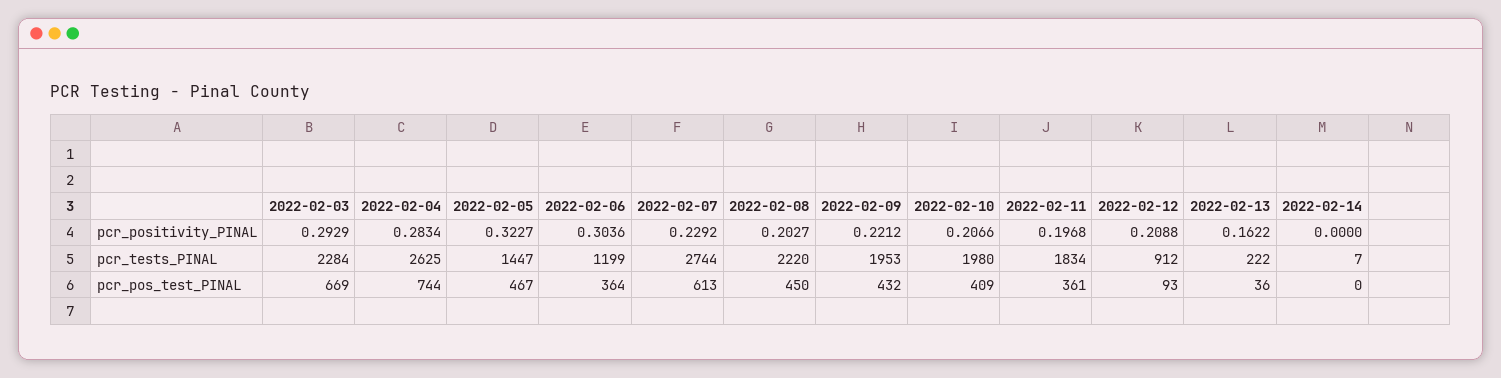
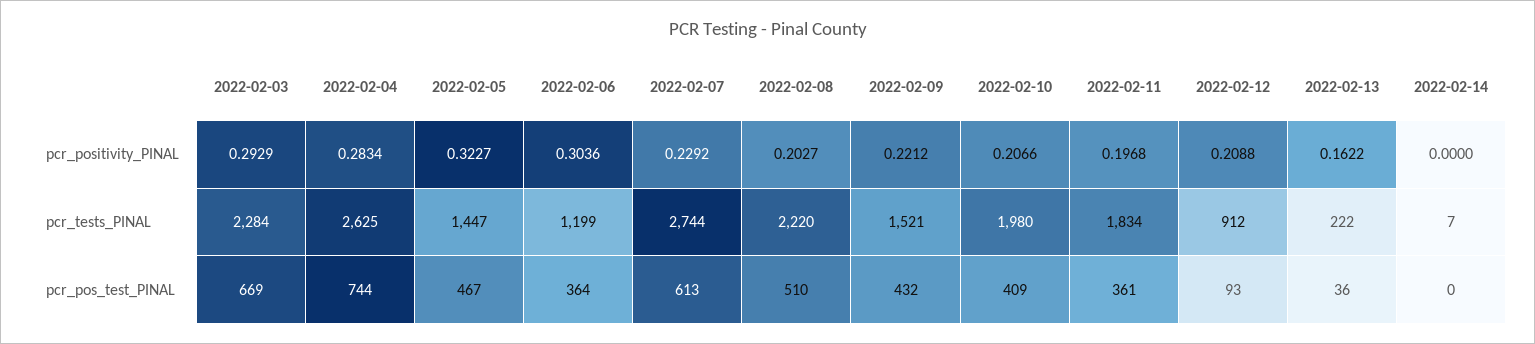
2022-02-09, pcr_tests_PINAL: 1953 -> 1521
2022-02-08, pcr_pos_test_PINAL: 450 -> 510

